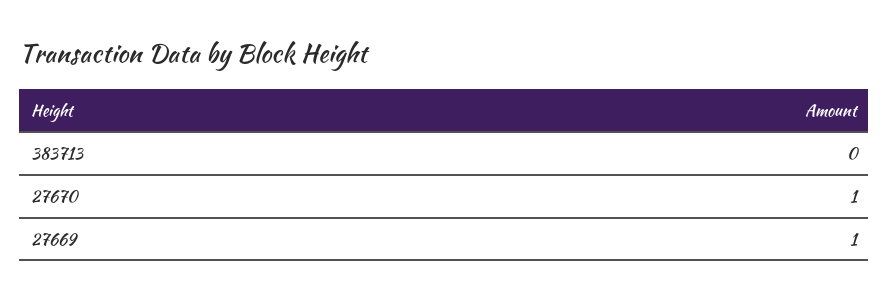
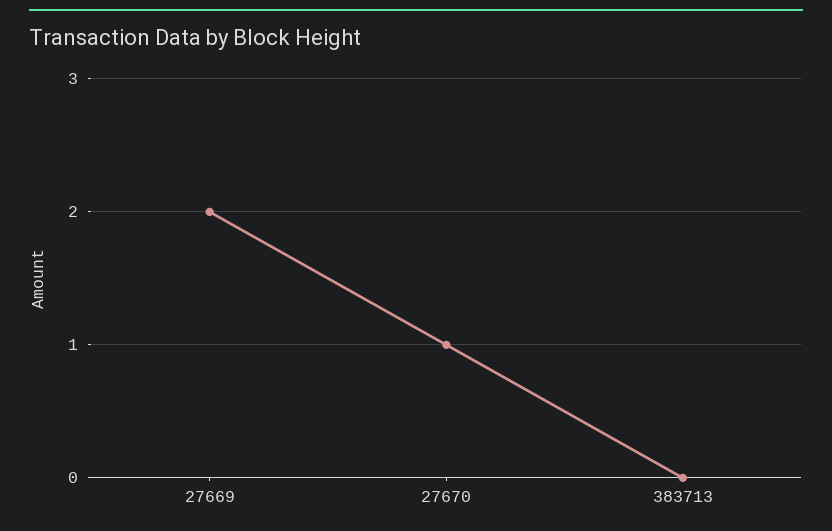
27669: 1 -> 2

